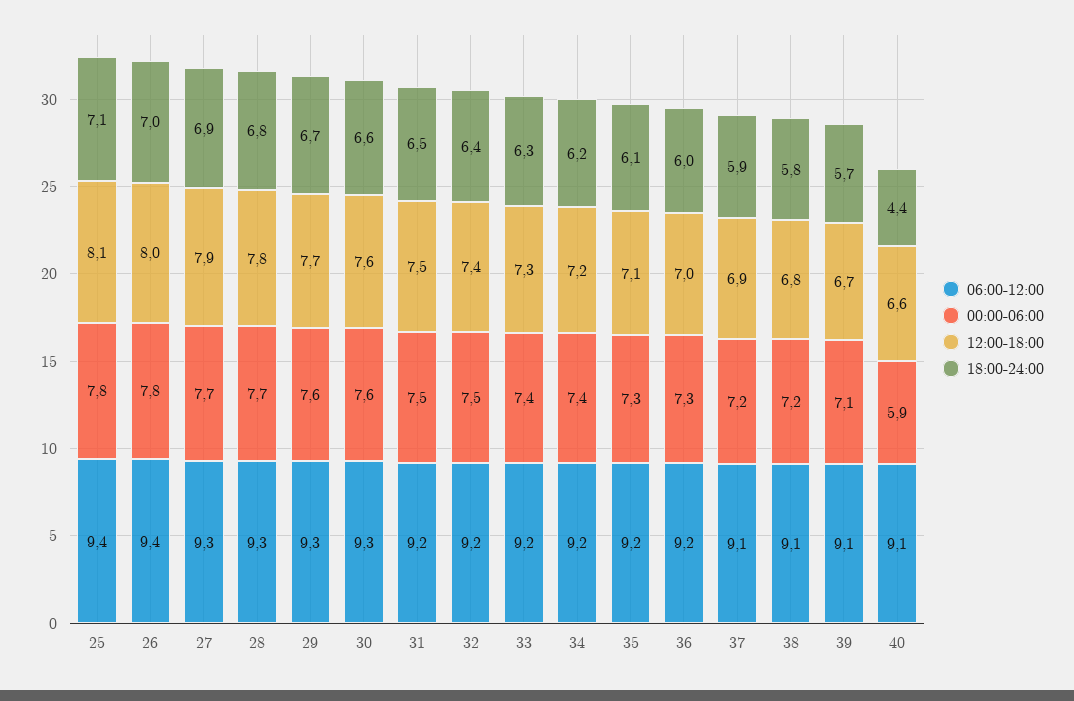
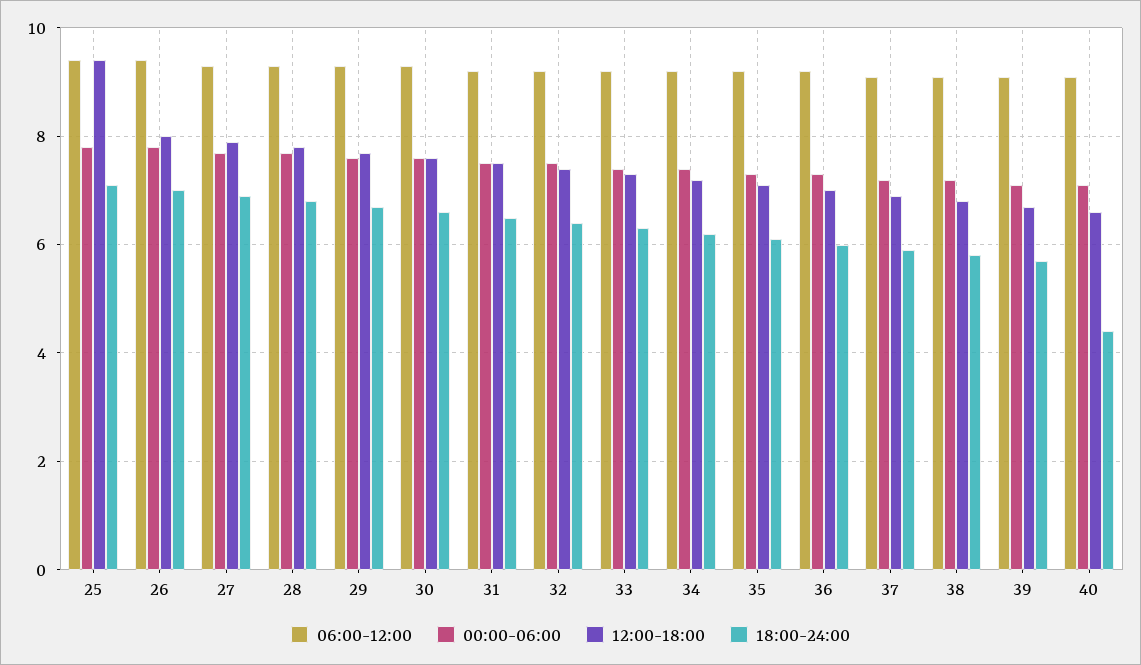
12:00-18:00, 25: 8.1 -> 9.5
00:00-06:00, 40: 5.9 -> 7

